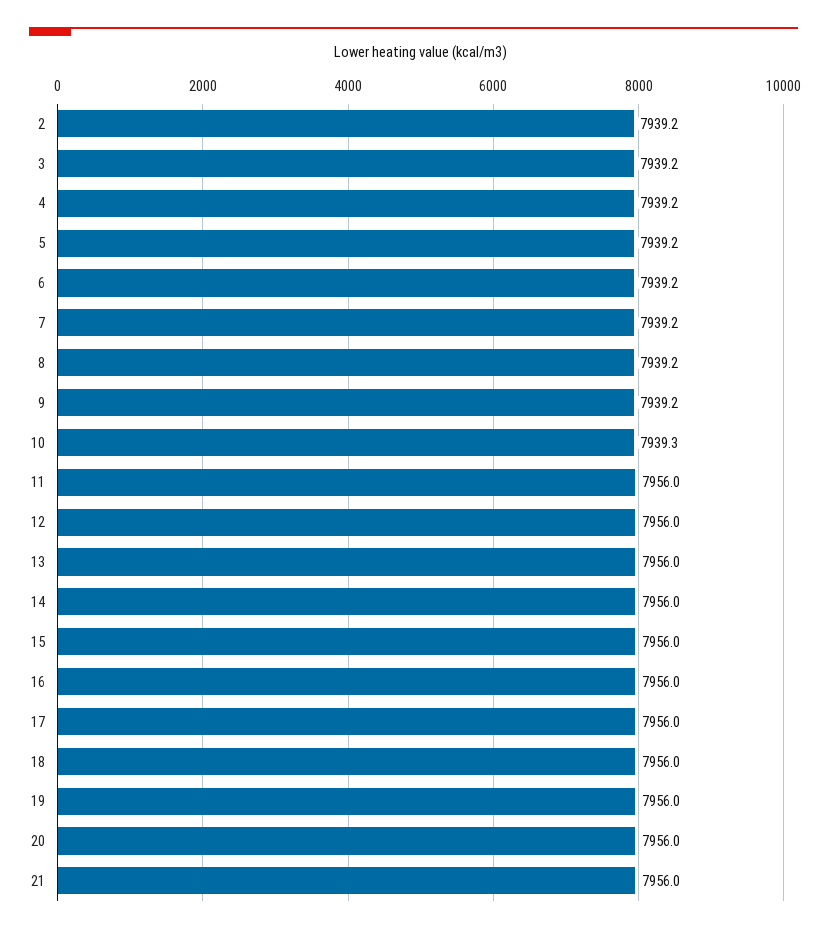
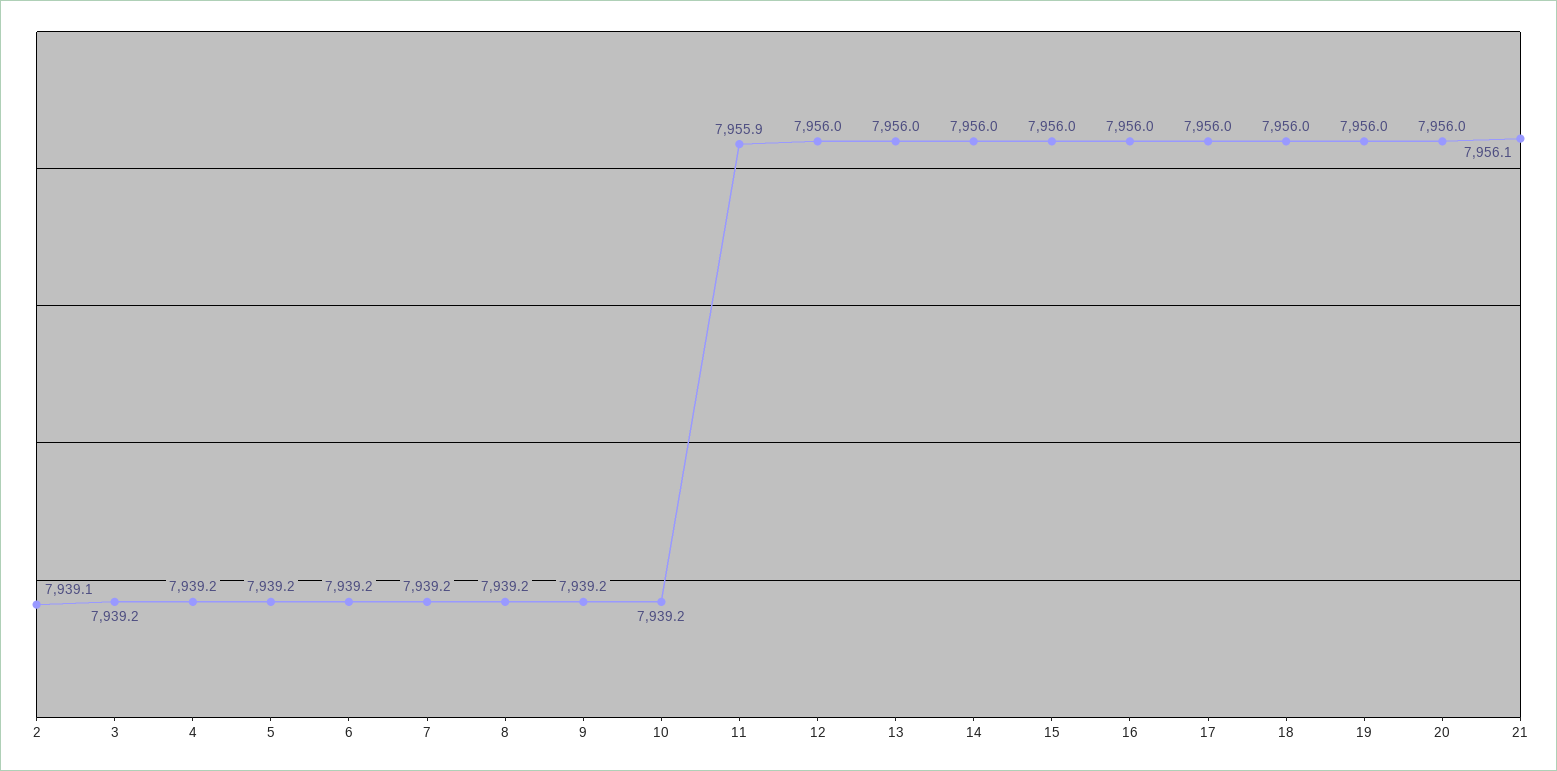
2: 7939.2 -> 7939.1
10: 7939.3 -> 7939.2
11: 7956 -> 7955.9
21: 7956 -> 7956.1

